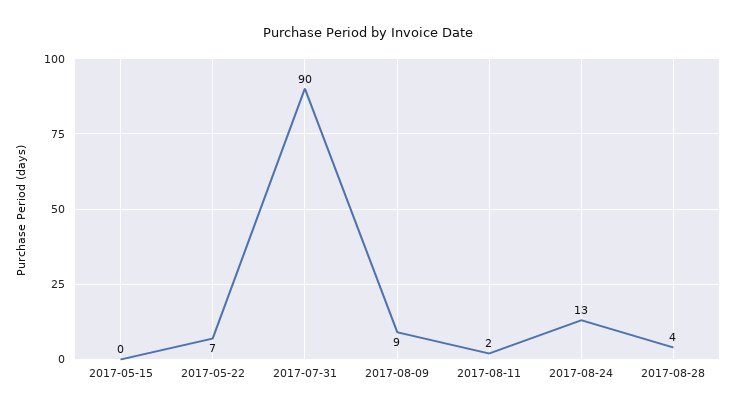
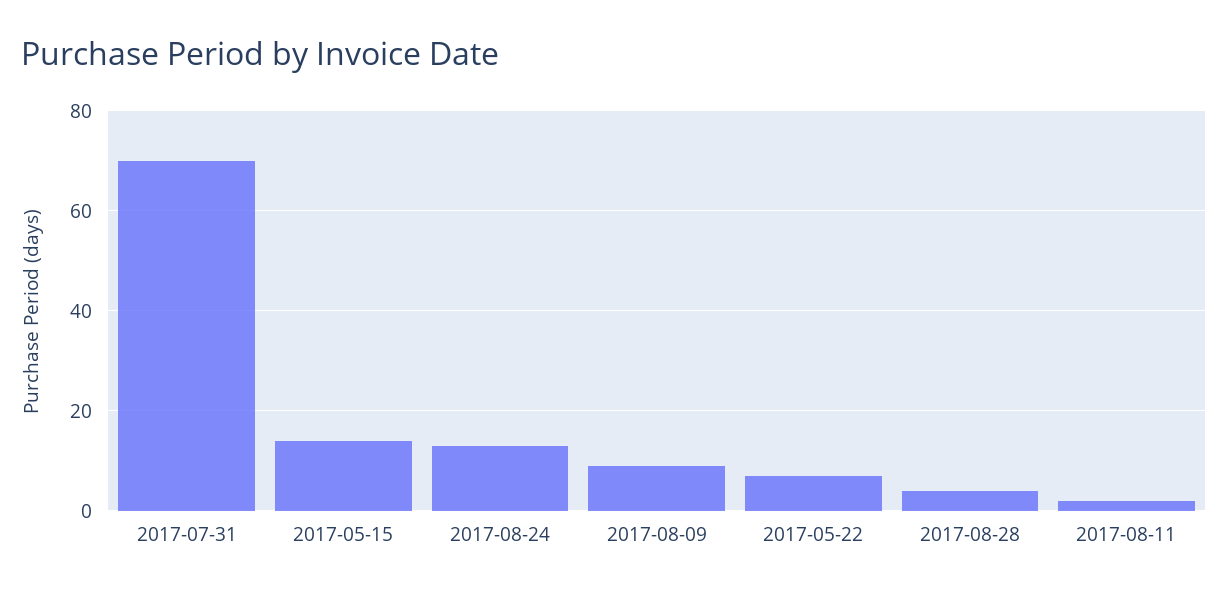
2017-05-15: 0 -> 15
2017-07-31: 90 -> 70

